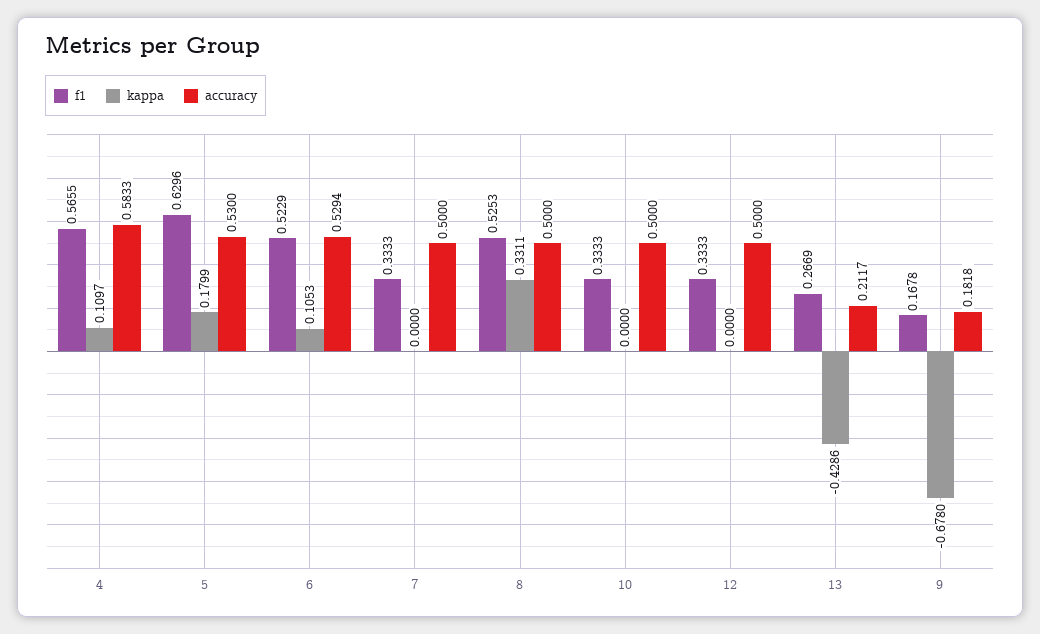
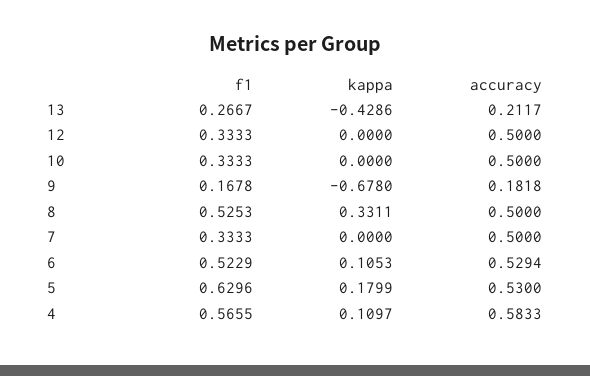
f1, 13: 0.2669 -> 0.2667

